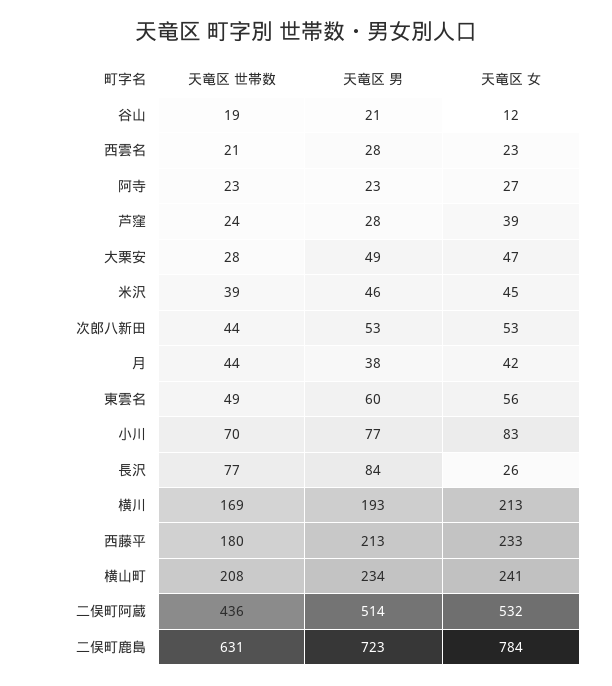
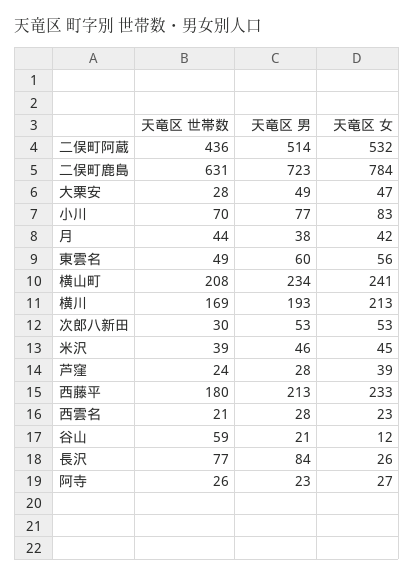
天竜区 世帯数, 谷山: 19 -> 59
天竜区 世帯数, 阿寺: 23 -> 26
天竜区 世帯数, 次郎八新田: 44 -> 30

